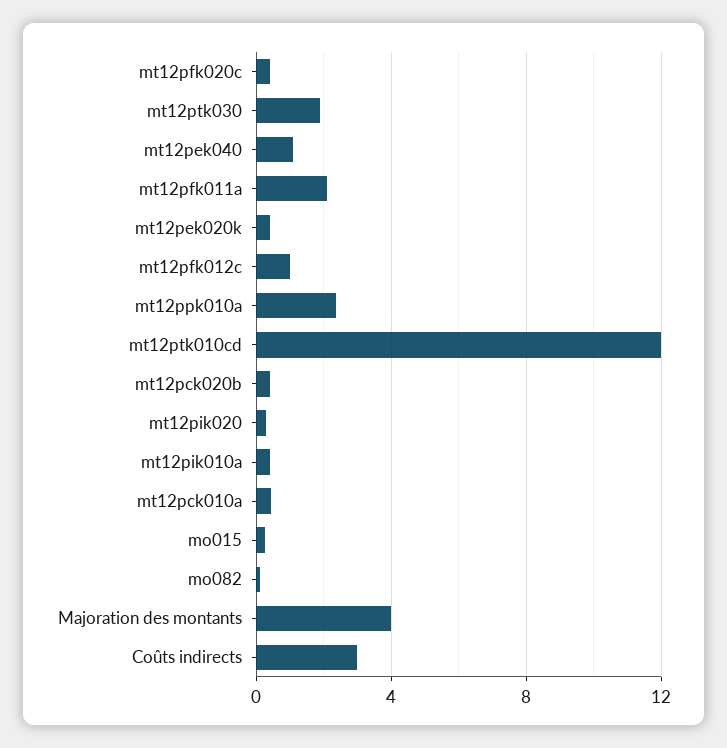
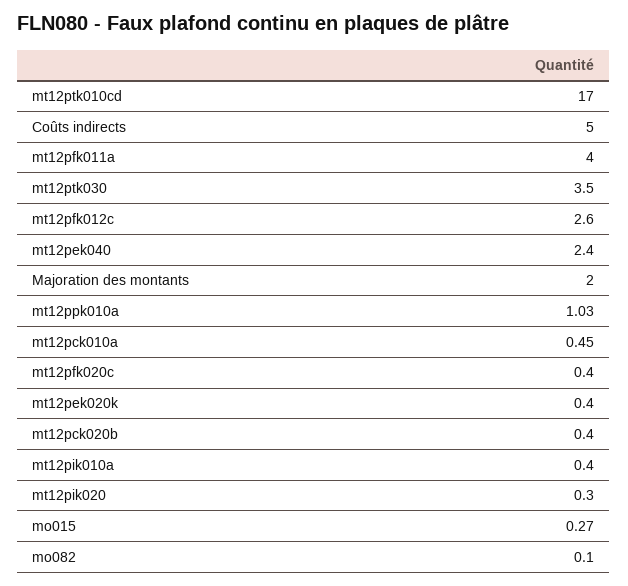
mt12ptk030: 2 -> 3.5
mt12pek040: 1 -> 2.4
mt12pfk011a: 2 -> 4
mt12pfk012c: 1 -> 2.6
mt12ppk010a: 2.5 -> 1.03
mt12ptk010cd: 12 -> 17
Majoration des montants: 4 -> 2
Coûts indirects: 3 -> 5

